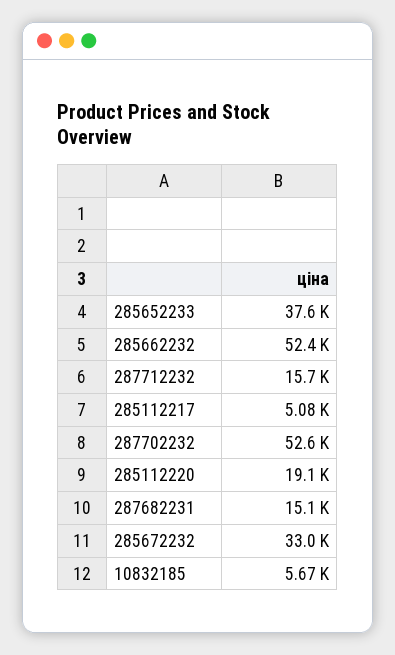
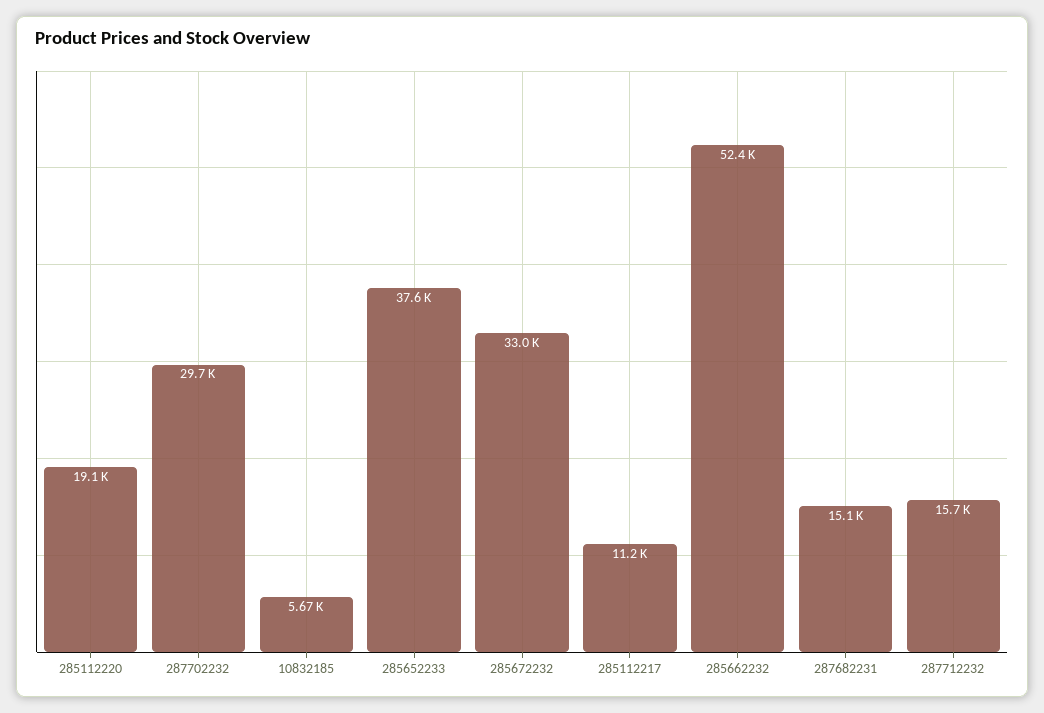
285112217: 5080 -> 11200
287702232: 52600 -> 29700

